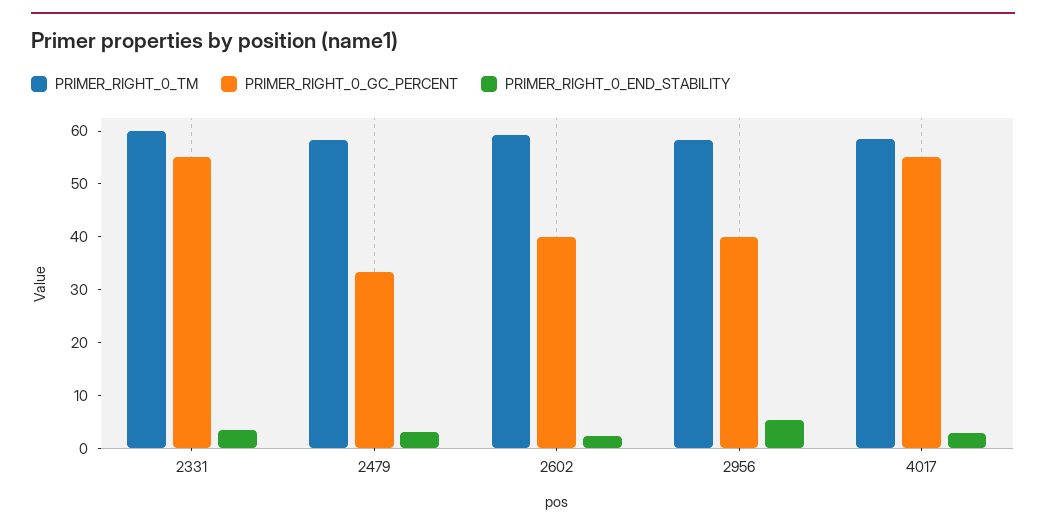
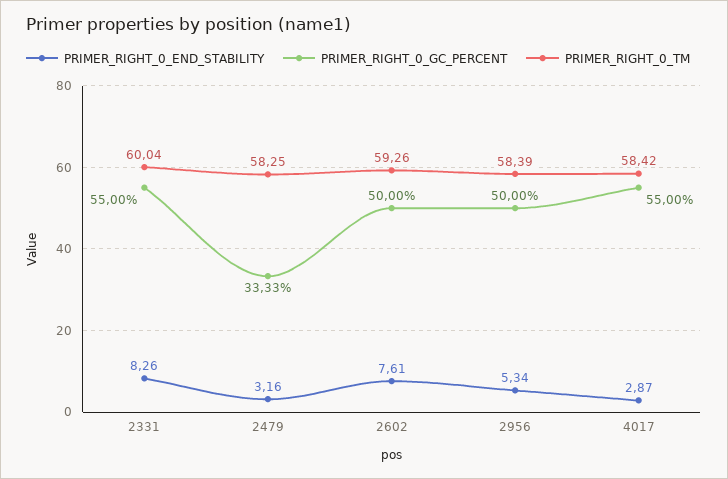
PRIMER_RIGHT_0_END_STABILITY, 2331: 4 -> 8.26
PRIMER_RIGHT_0_GC_PERCENT, 2602: 40 -> 50
PRIMER_RIGHT_0_END_STABILITY, 2602: 2 -> 7.61
PRIMER_RIGHT_0_GC_PERCENT, 2956: 40 -> 50

